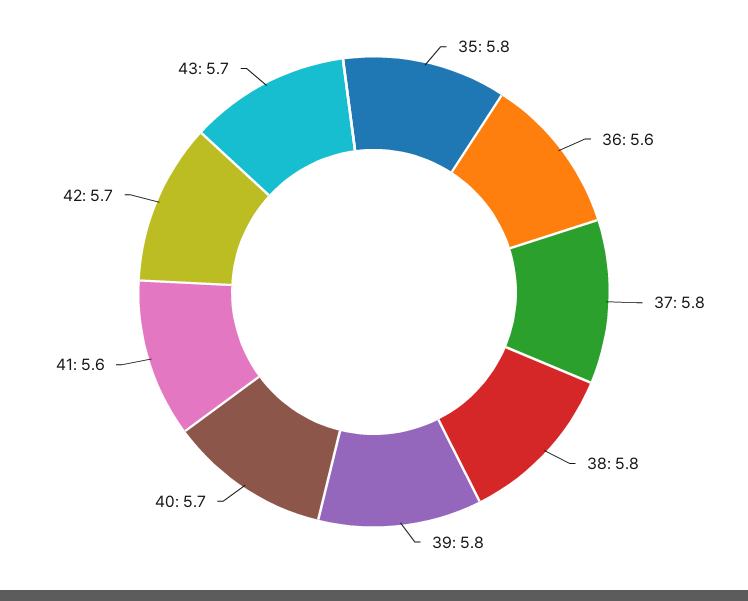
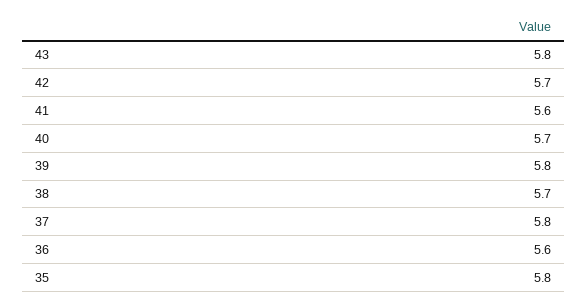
38: 5.8 -> 5.7
43: 5.7 -> 5.8

